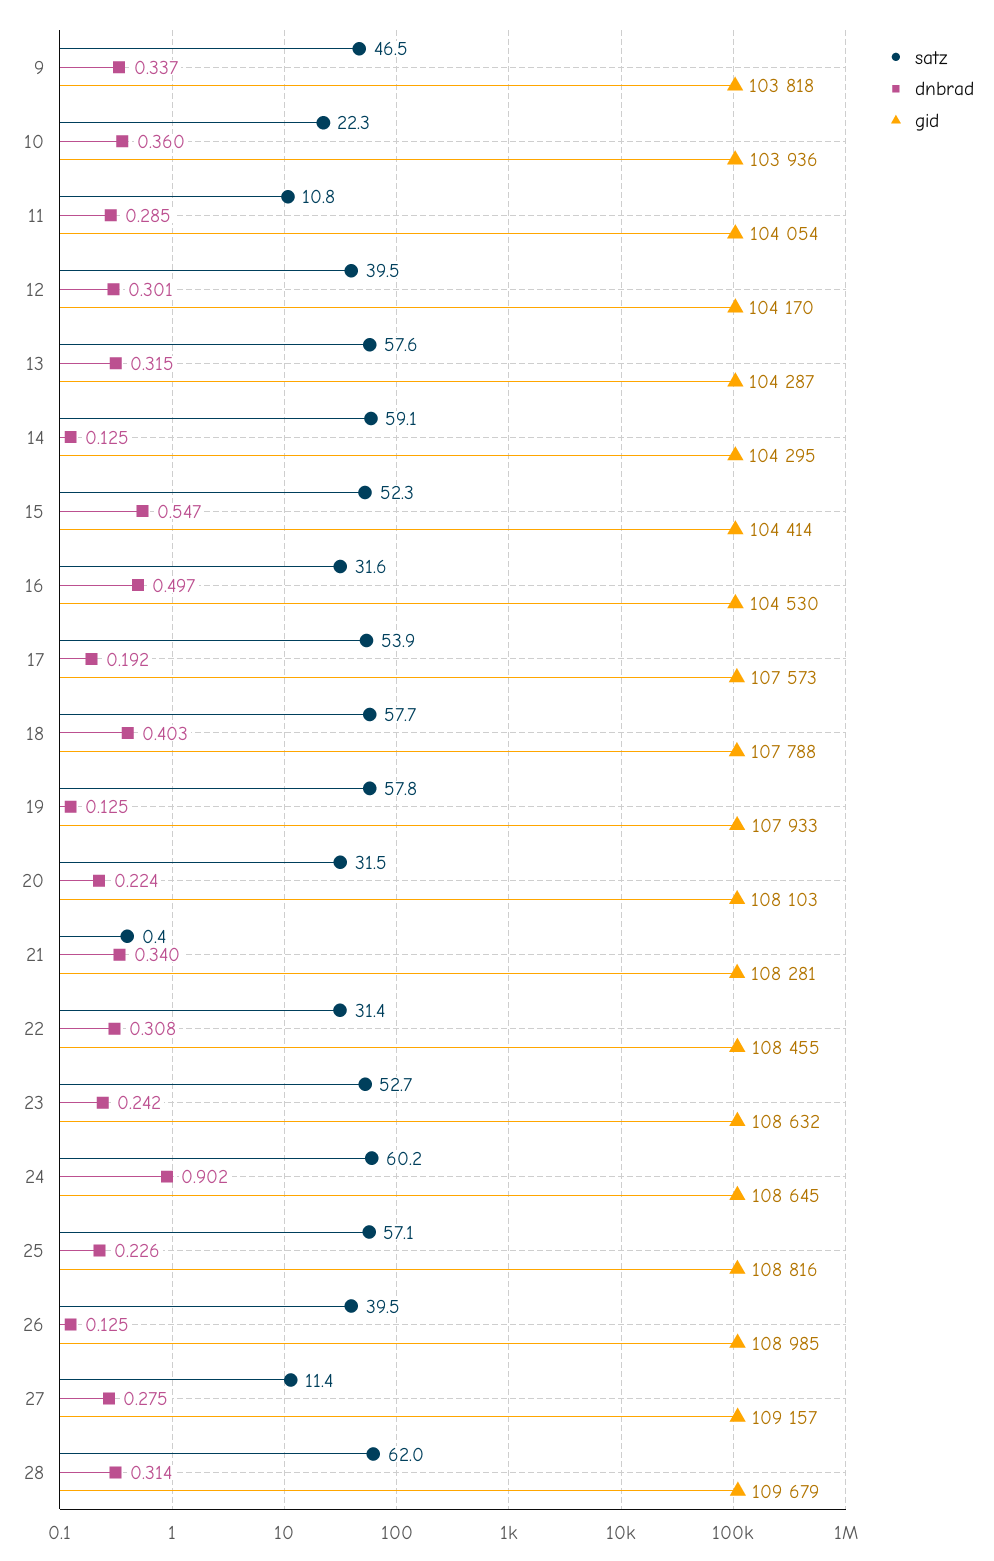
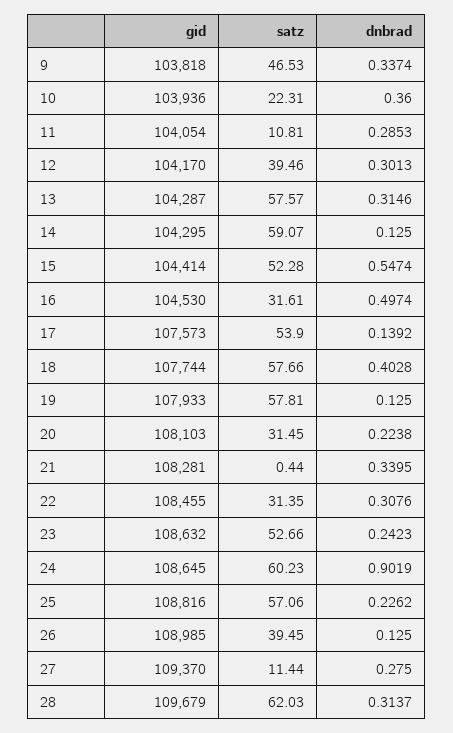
dnbrad, 17: 0.192 -> 0.1392
gid, 18: 107788 -> 107744
gid, 27: 109157 -> 109370

